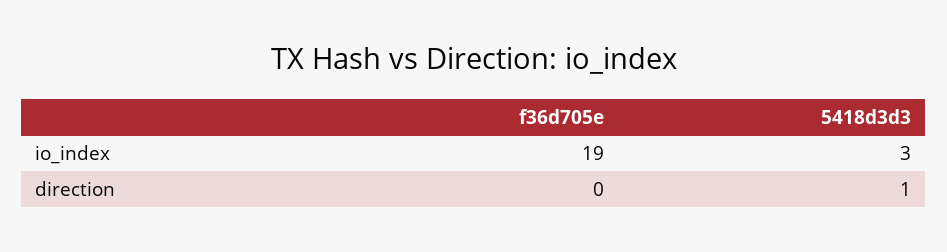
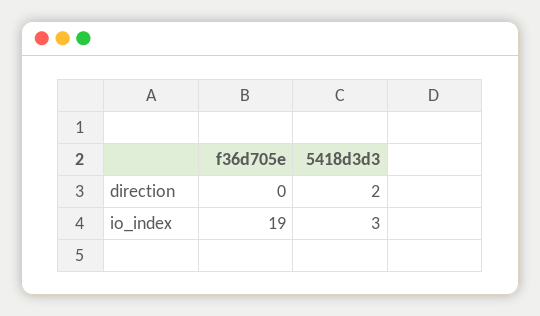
5418d3d3, direction: 1 -> 2

